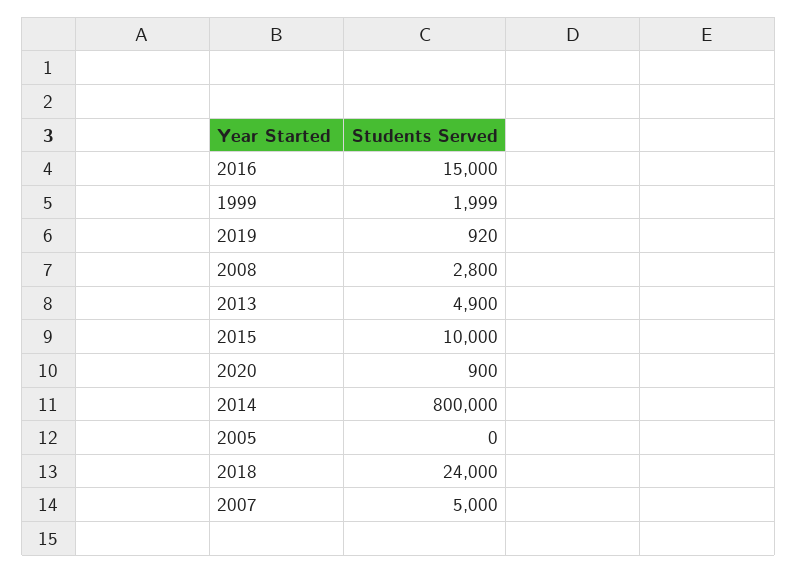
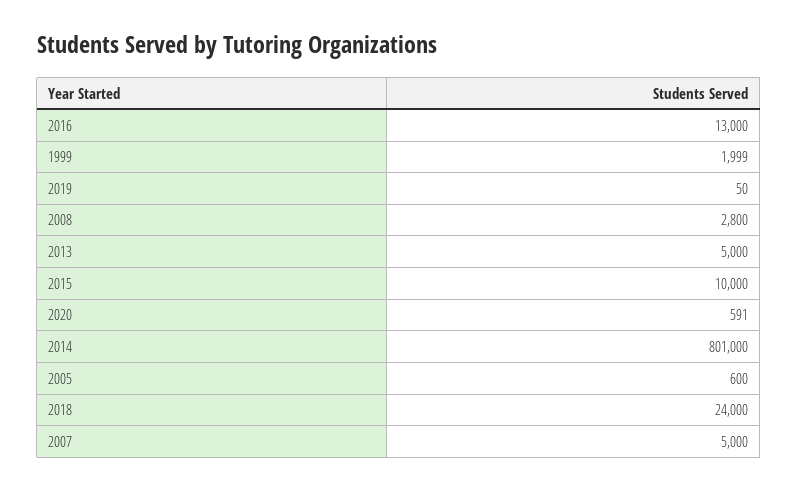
2016: 15000 -> 13000
2019: 920 -> 50
2013: 4900 -> 5000
2020: 900 -> 591
2014: 800000 -> 801000
2005: 0 -> 600

